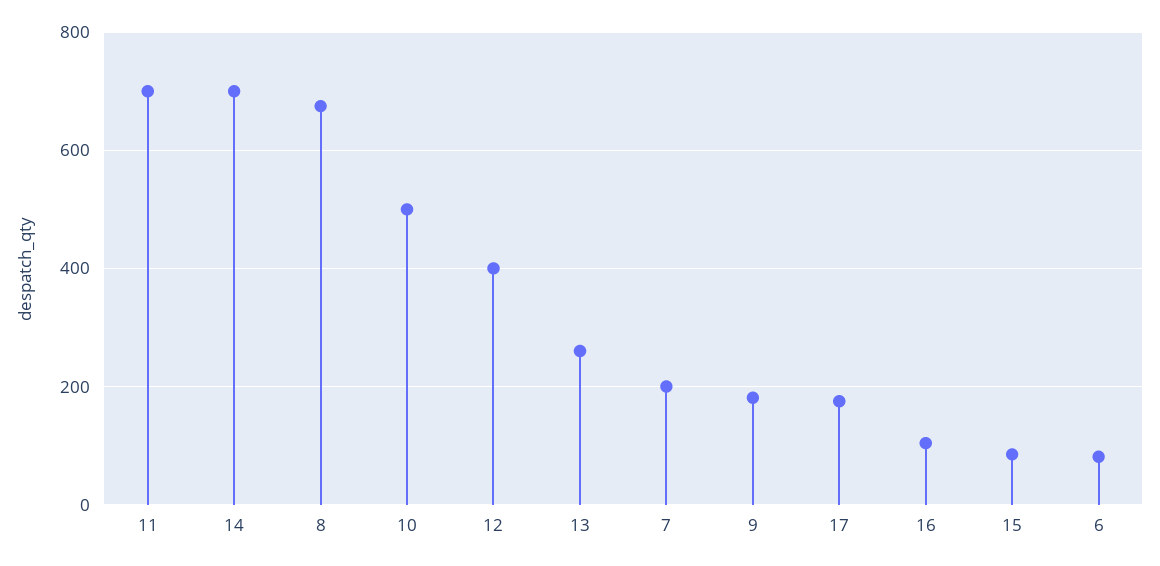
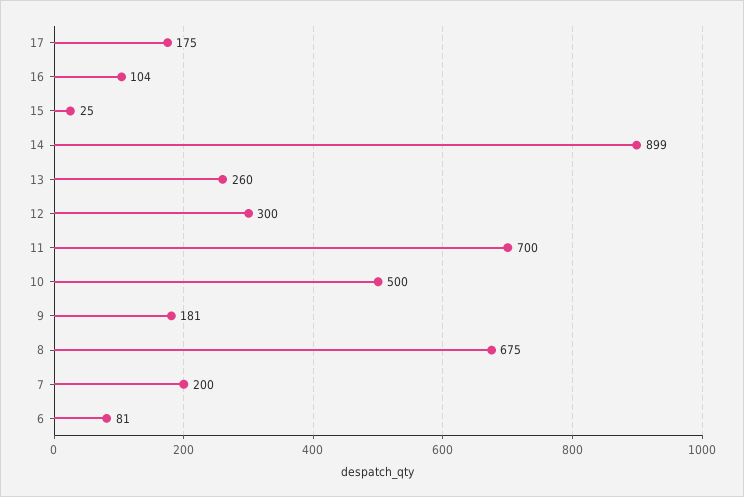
14: 700 -> 899
12: 400 -> 300
15: 80 -> 25

